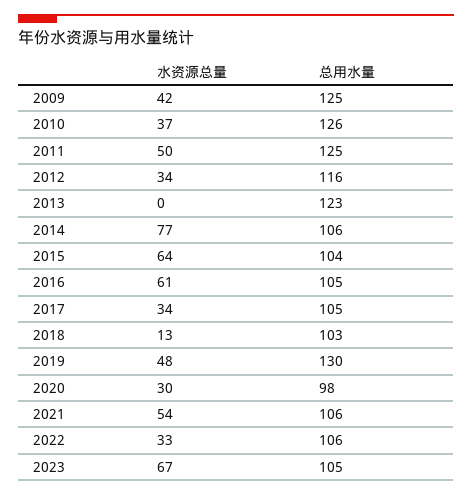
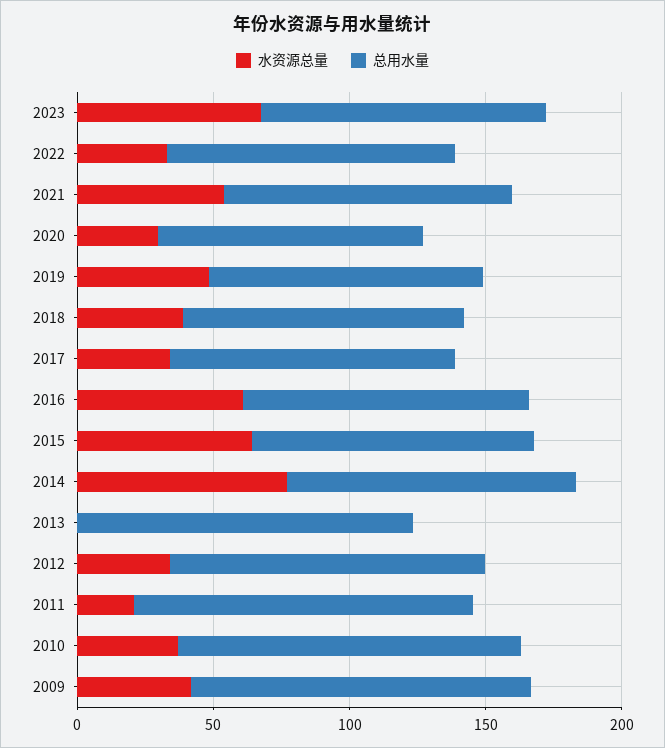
水资源总量, 2011: 50 -> 20
水资源总量, 2018: 13 -> 40
总用水量, 2019: 130 -> 100

